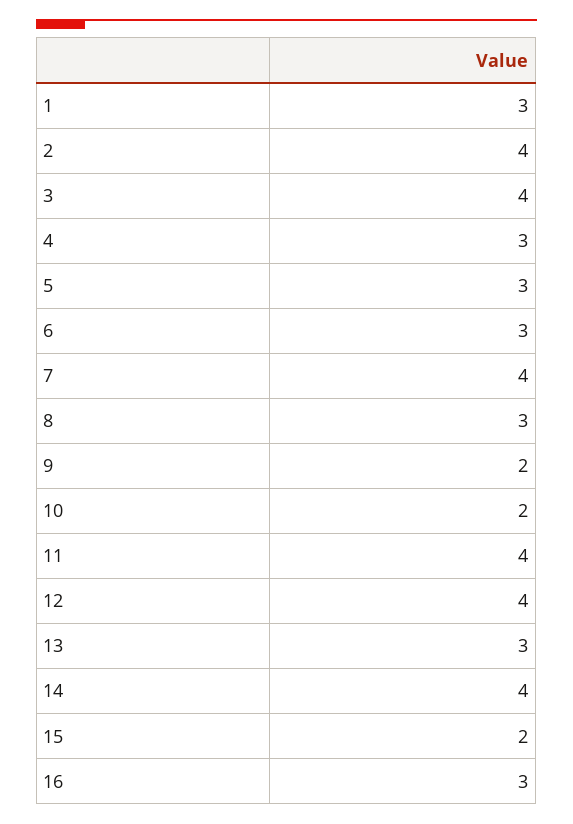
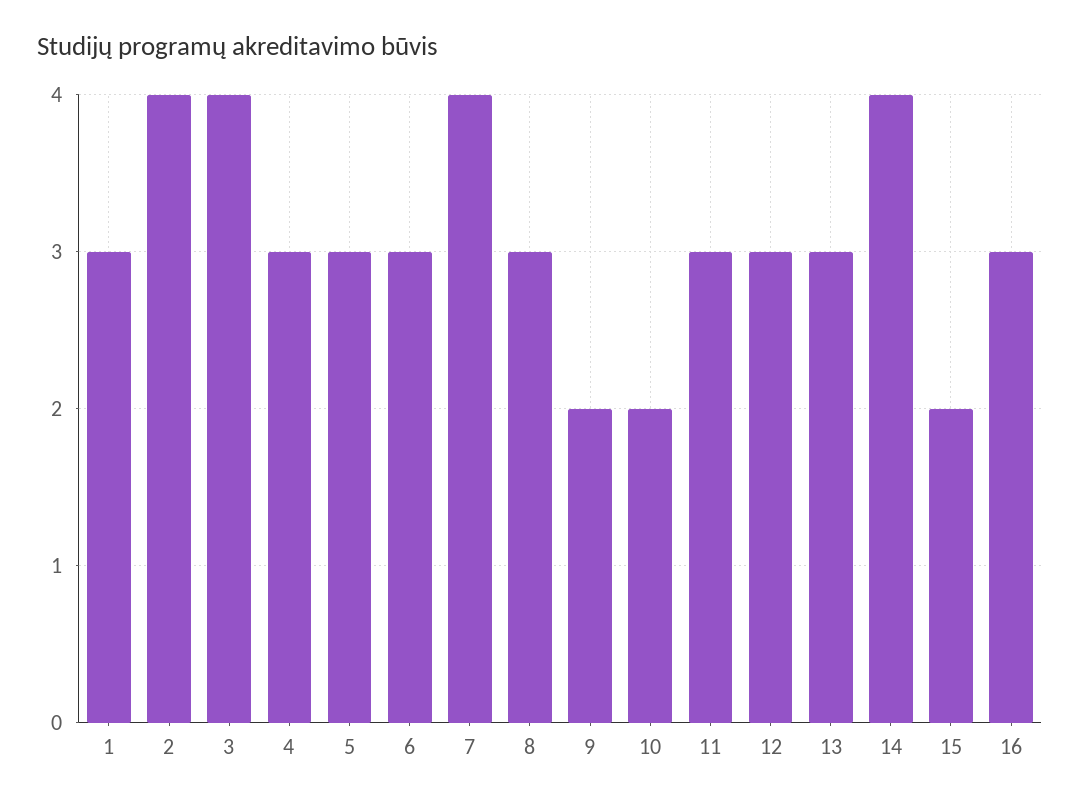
11: 4 -> 3
12: 4 -> 3

